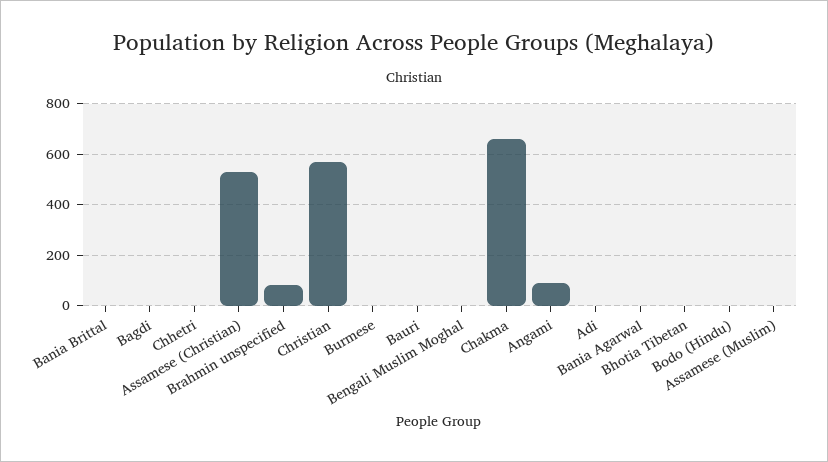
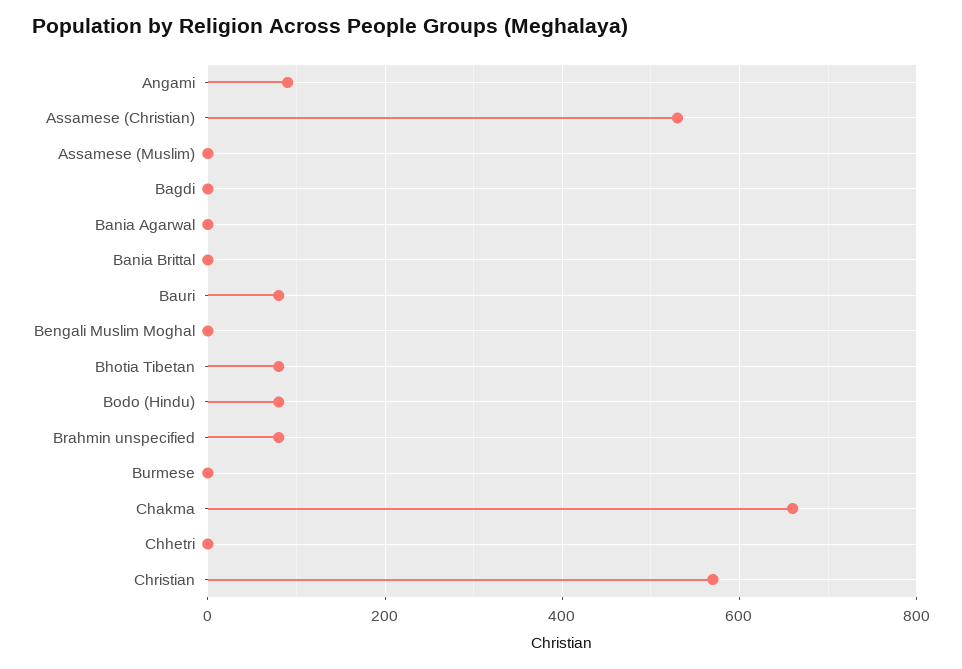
Bauri: 0 -> 80
Adi: 0 -> none
Bhotia Tibetan: 0 -> 80
Bodo (Hindu): 0 -> 80

